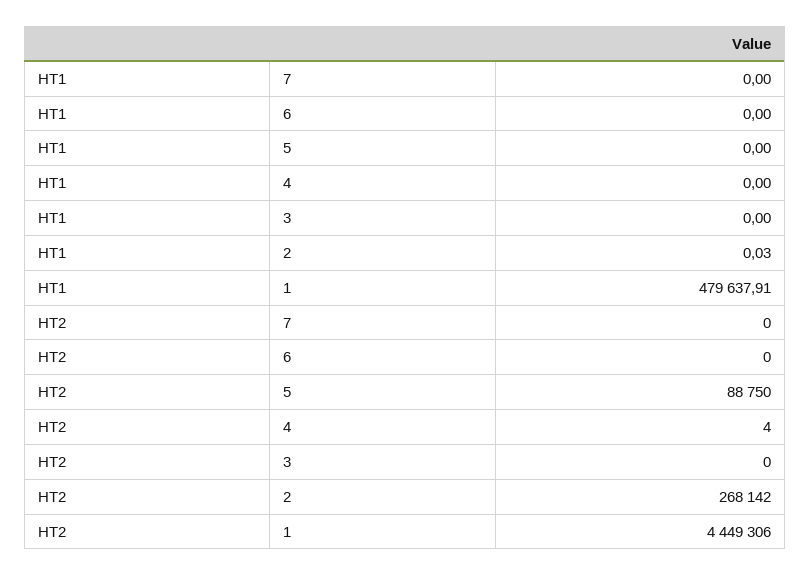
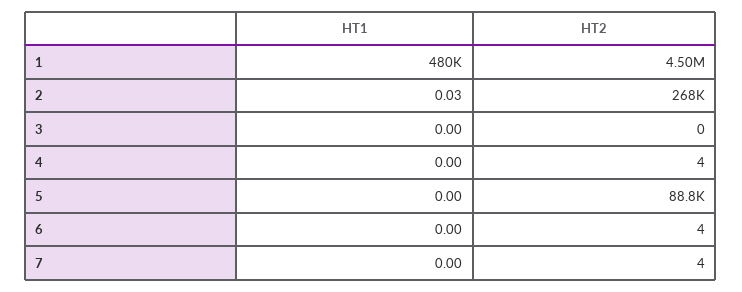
HT2, 7: 0 -> 4
HT2, 6: 0 -> 4
HT2, 1: 4449306 -> 4500000

